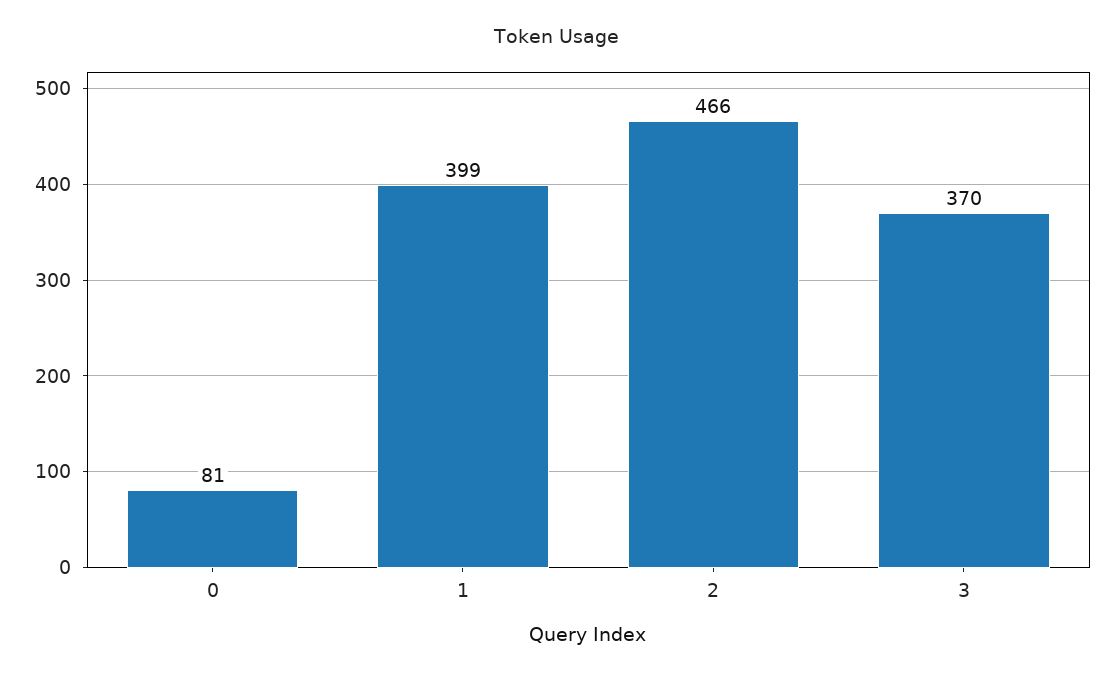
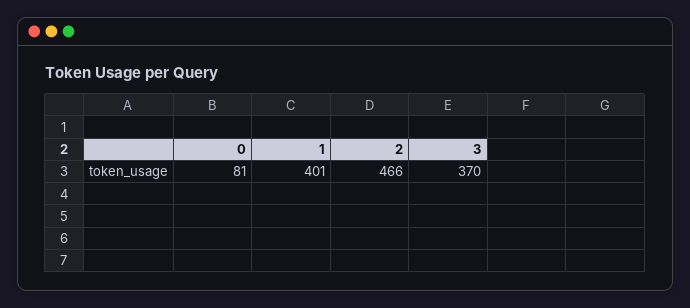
1: 399 -> 401

